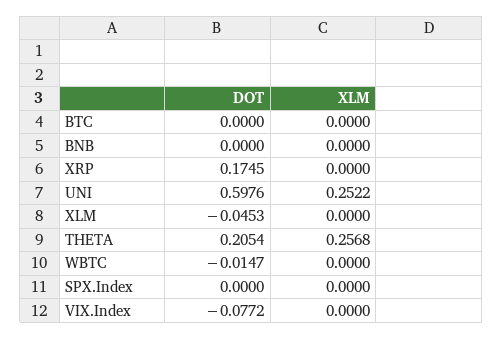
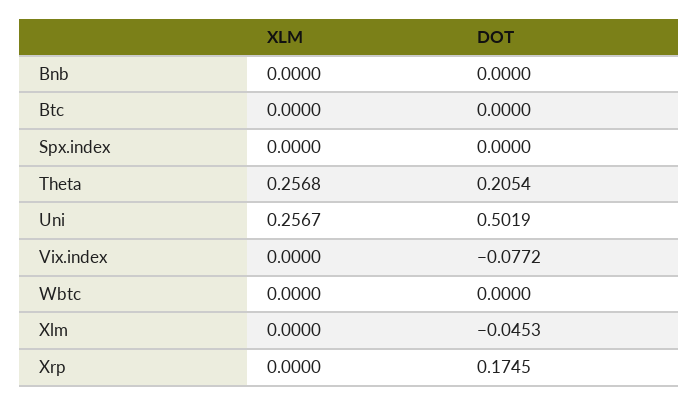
DOT, UNI: 0.5976 -> 0.5019
XLM, UNI: 0.2522 -> 0.2567
DOT, WBTC: -0.0147 -> 0

